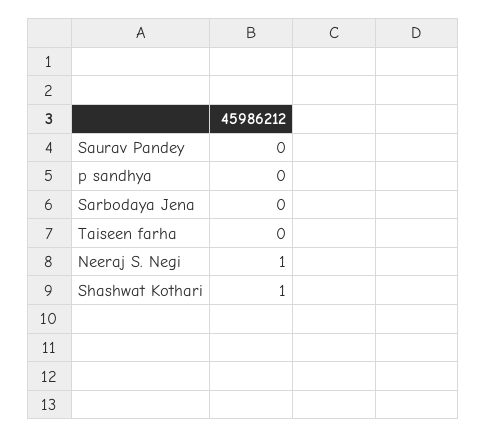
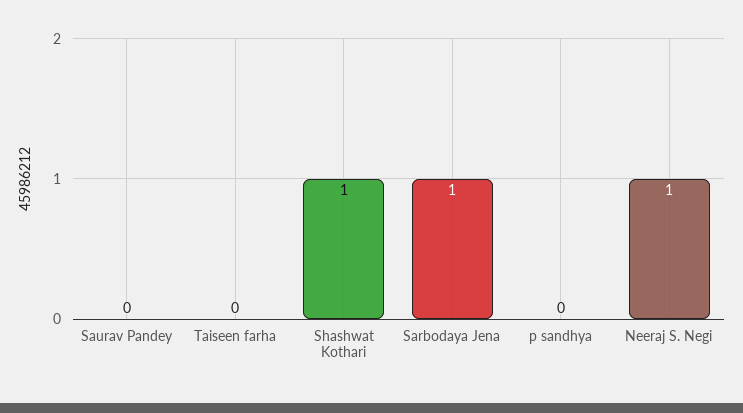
Sarbodaya Jena: 0 -> 1

